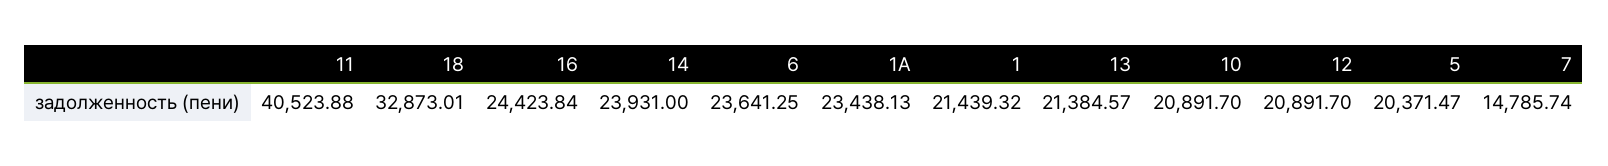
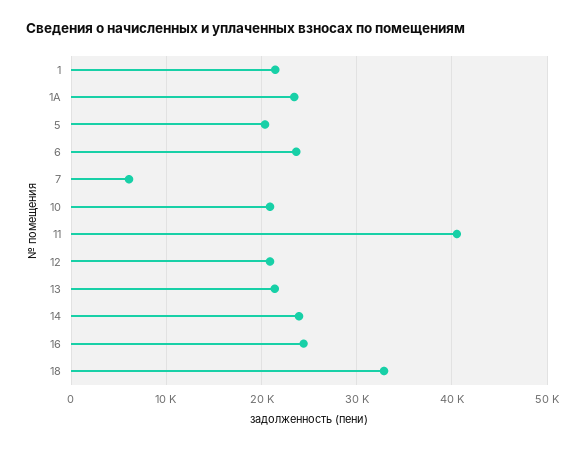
7: 14785.74 -> 6000

